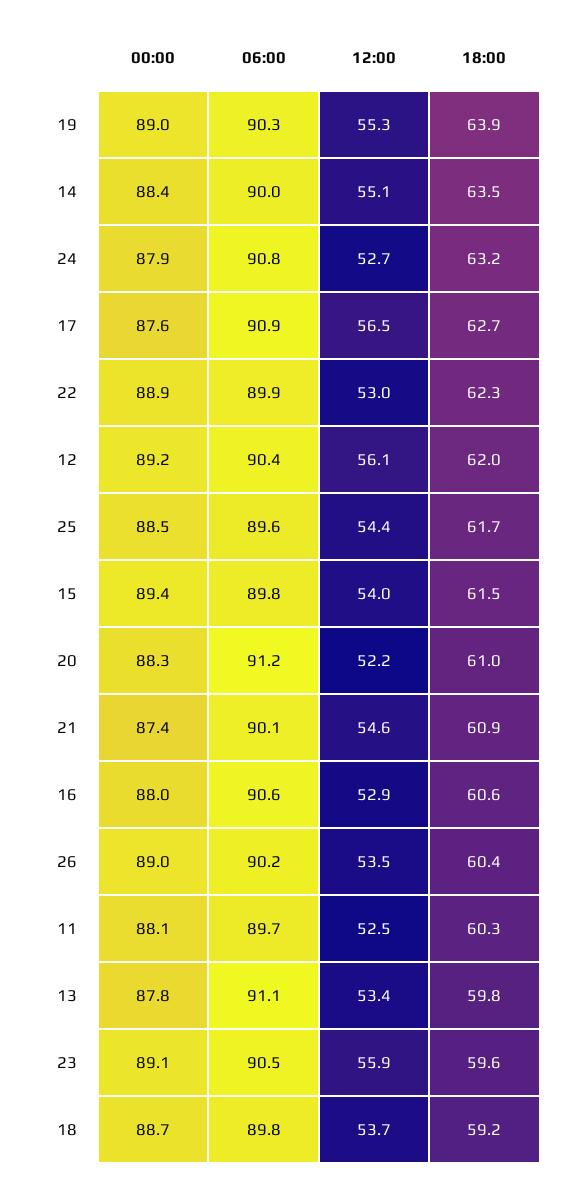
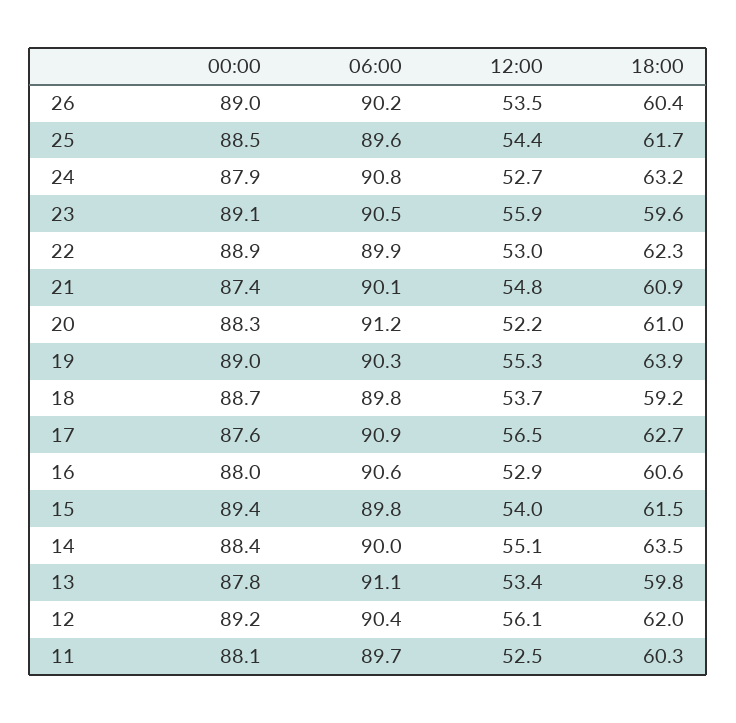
12:00, 21: 54.6 -> 54.8

